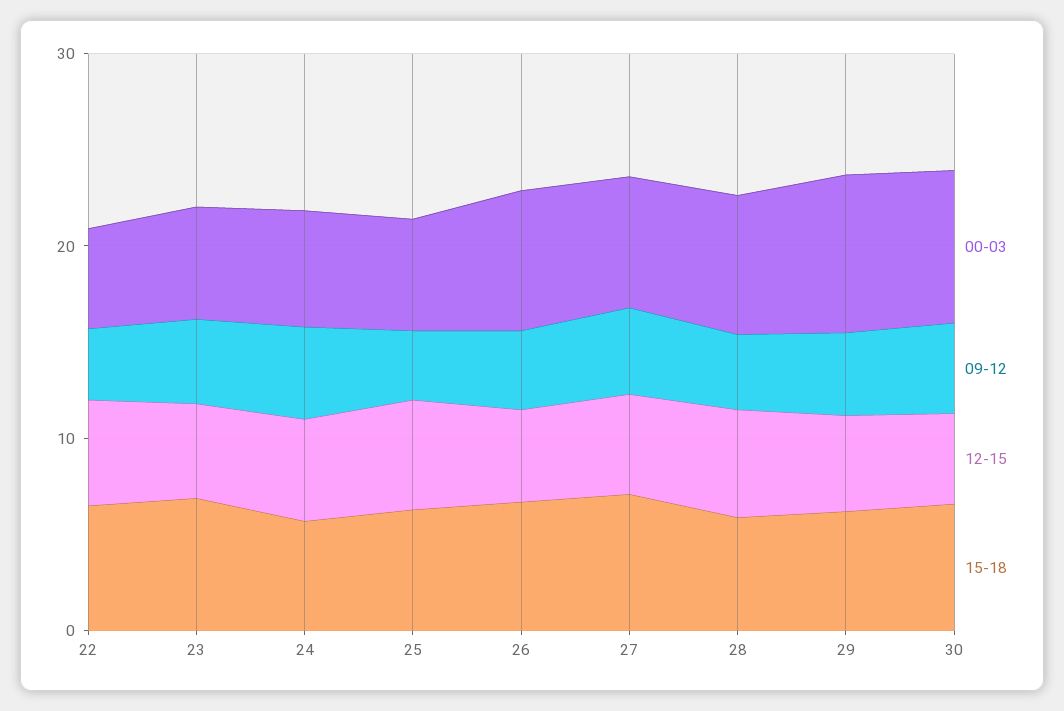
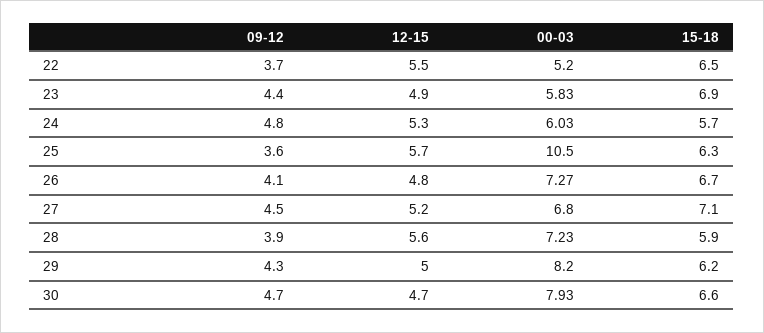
00-03, 25: 6 -> 10.5

